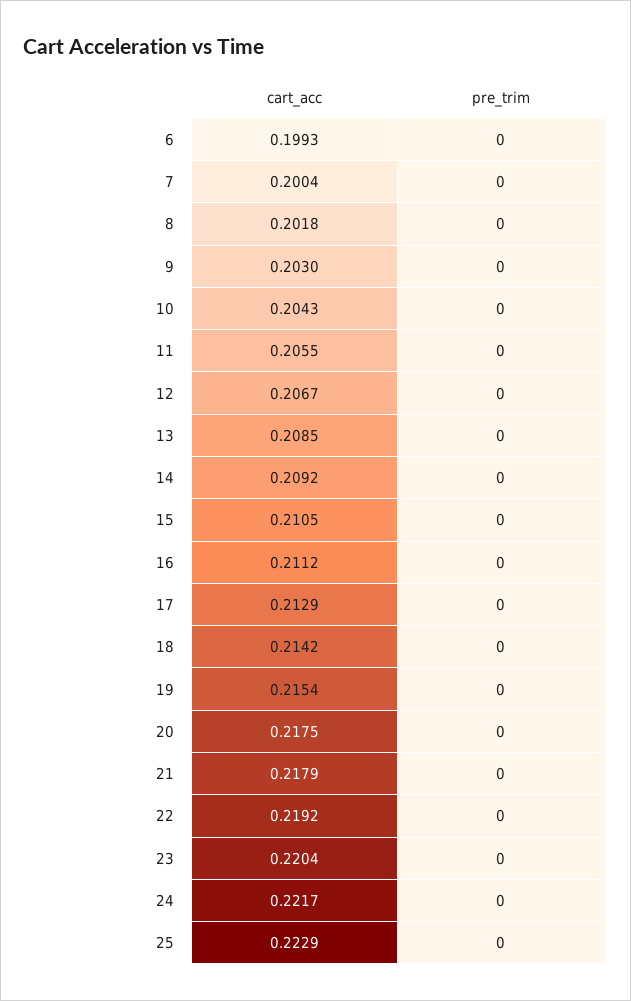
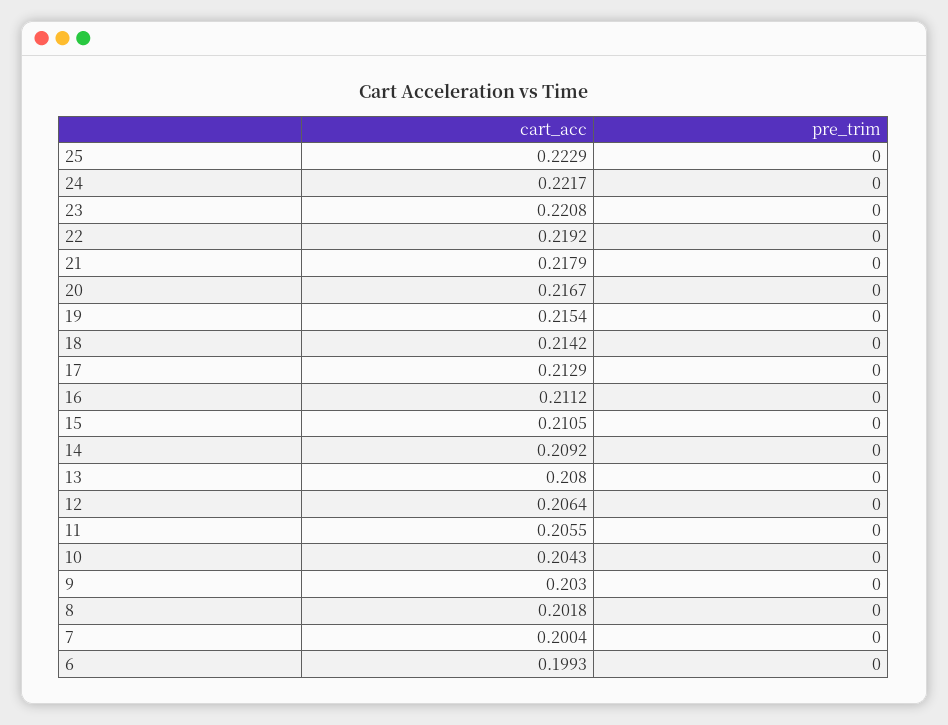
cart_acc, 12: 0.2067 -> 0.2064
cart_acc, 13: 0.2085 -> 0.208
cart_acc, 20: 0.2175 -> 0.2167
cart_acc, 23: 0.2204 -> 0.2208

